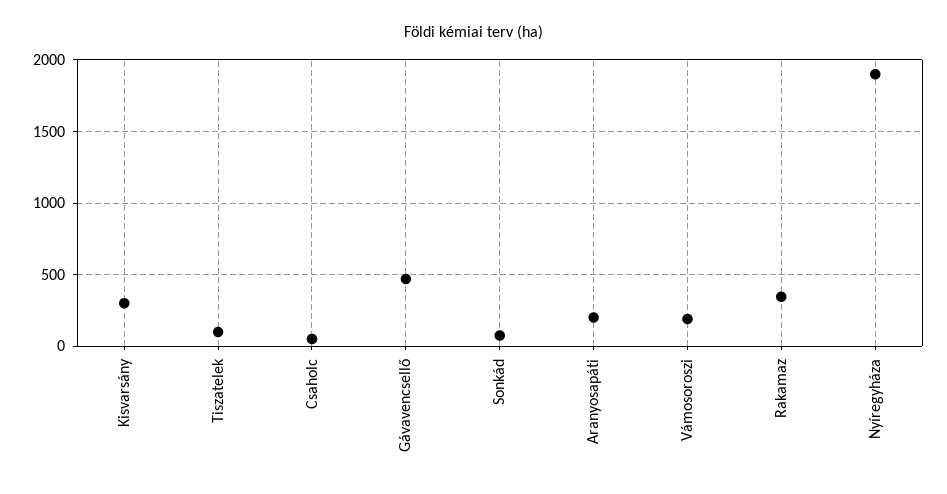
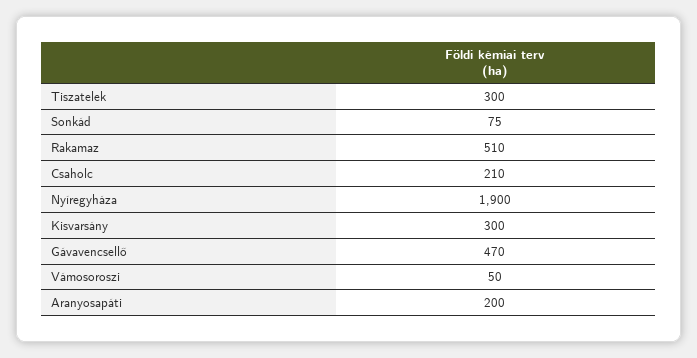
Tiszatelek: 100 -> 300
Csaholc: 50 -> 210
Vámosoroszi: 200 -> 50
Rakamaz: 350 -> 510

